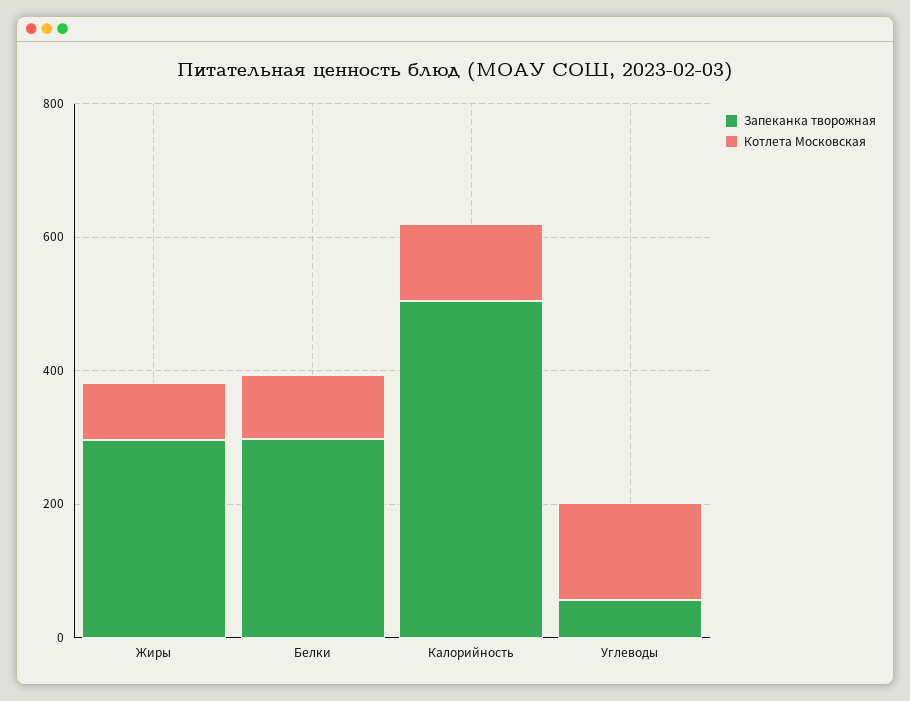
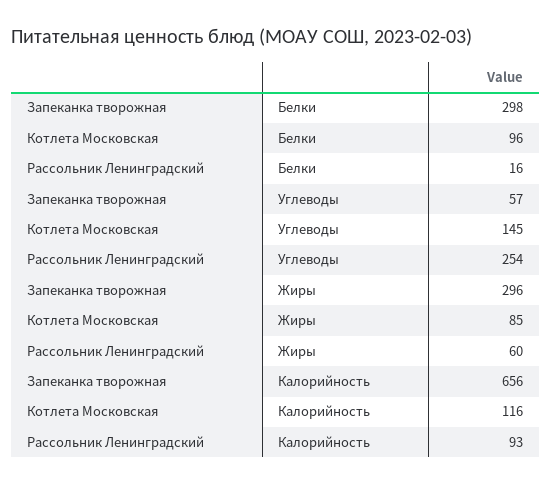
Запеканка творожная, Калорийность: 500 -> 656
Рассольник Ленинградский, Белки: none -> 16
Рассольник Ленинградский, Углеводы: none -> 254
Рассольник Ленинградский, Жиры: none -> 60
Рассольник Ленинградский, Калорийность: none -> 93

